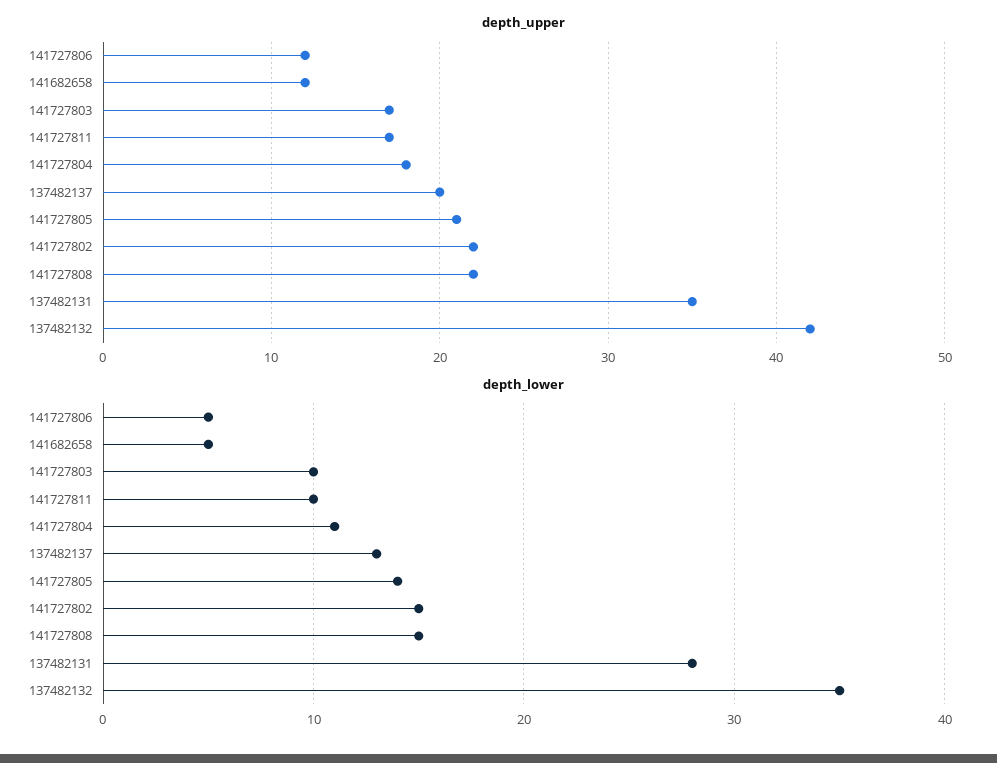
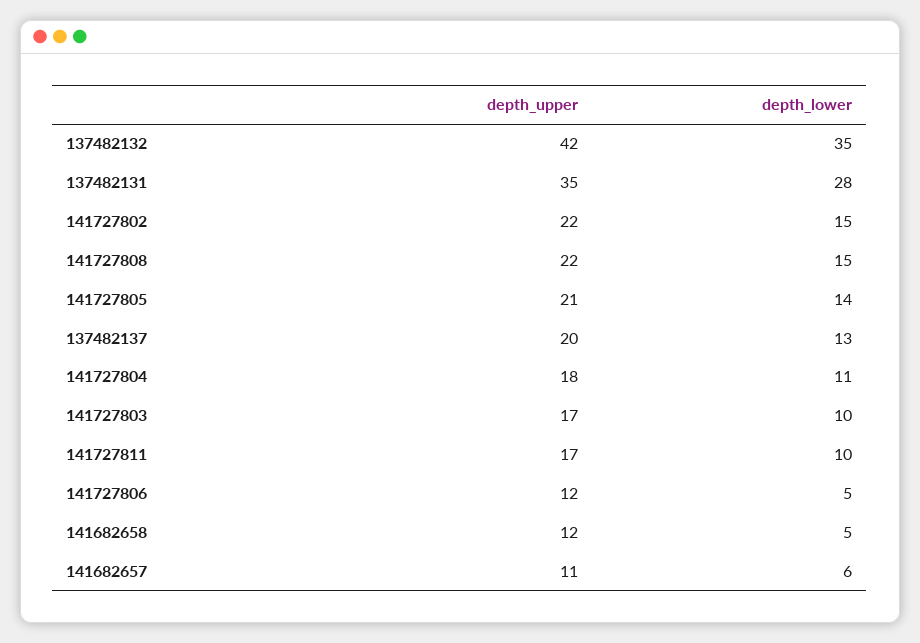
depth_upper, 141682657: none -> 11
depth_lower, 141682657: none -> 6

